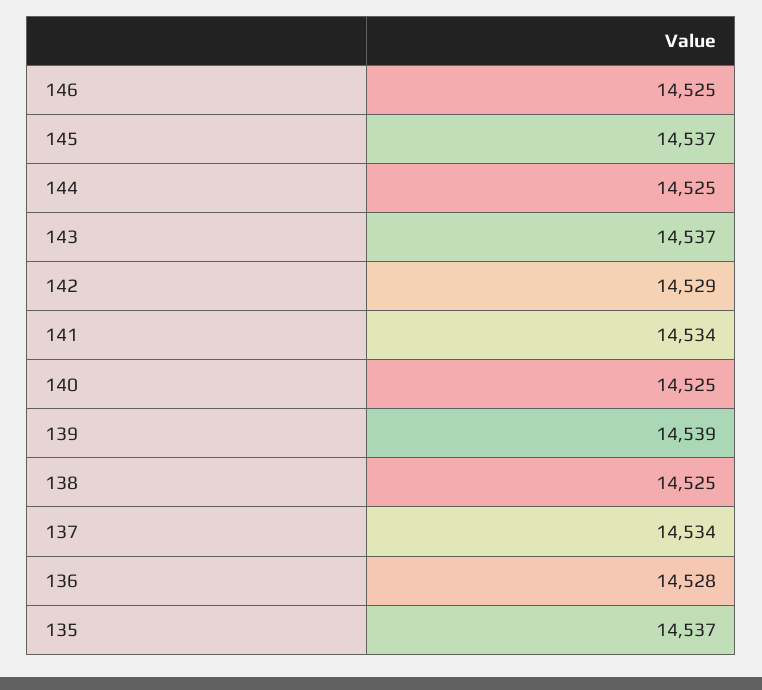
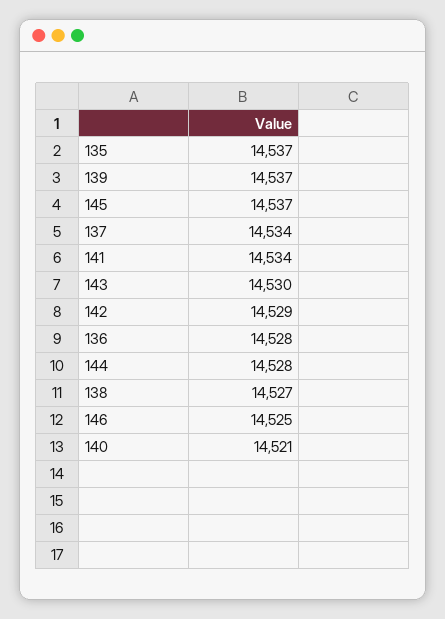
144: 14525 -> 14528
143: 14537 -> 14530
140: 14525 -> 14521
139: 14539 -> 14537
138: 14525 -> 14527

